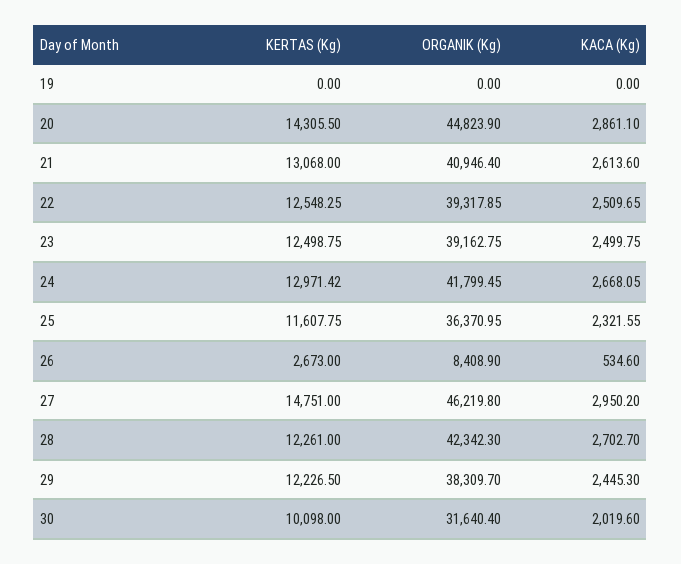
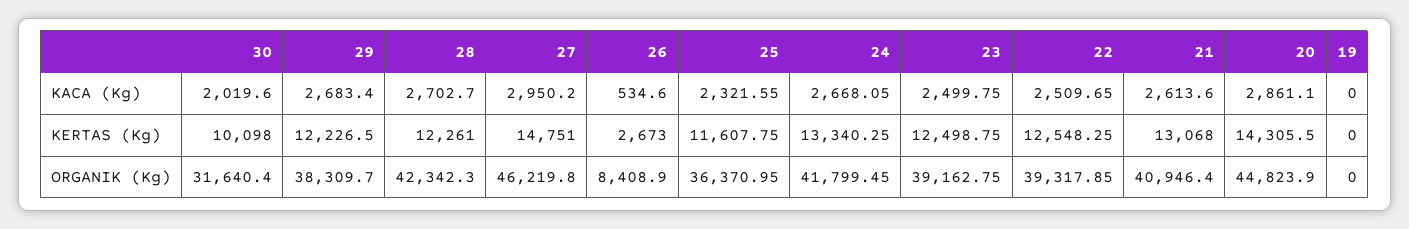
KERTAS (Kg), 24: 12971.42 -> 13340.25
KACA (Kg), 29: 2445.3 -> 2683.4

